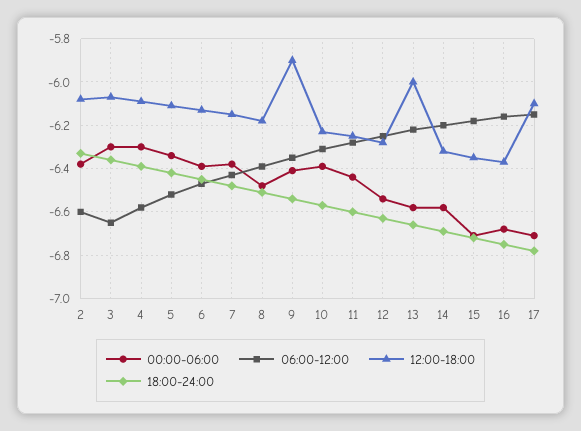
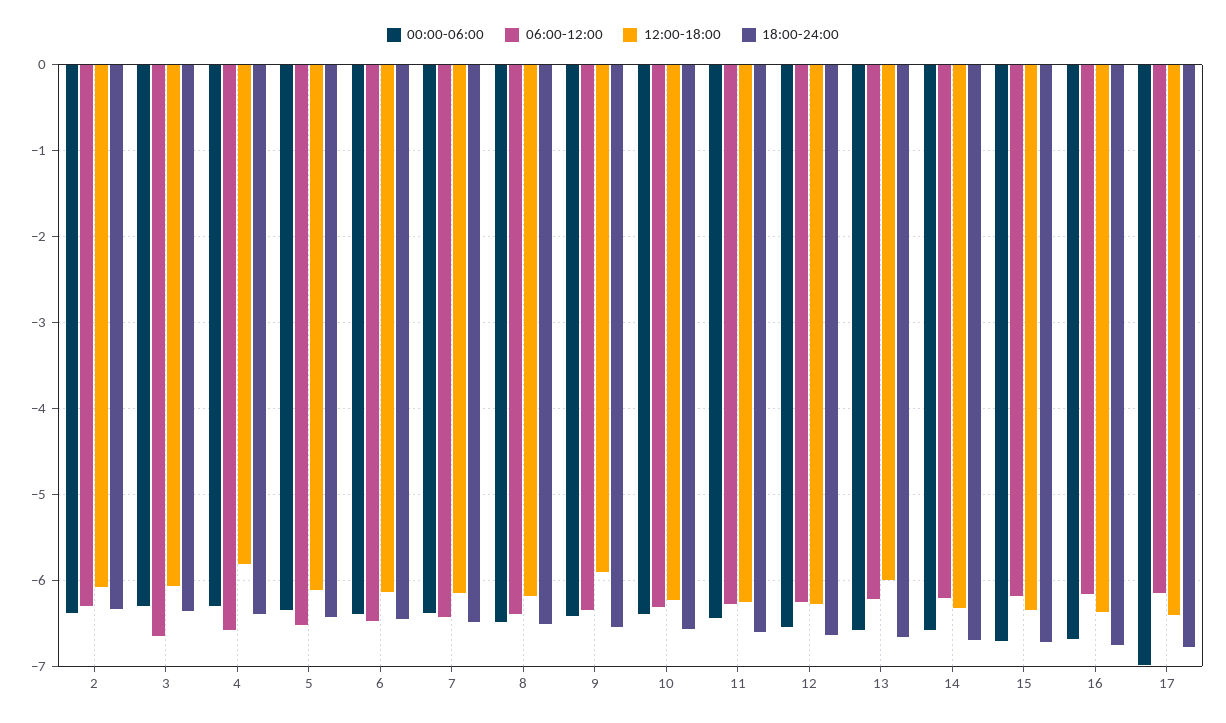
06:00-12:00, 2: -6.6 -> -6.3
12:00-18:00, 4: -6.1 -> -5.8
00:00-06:00, 17: -6.7 -> -7
12:00-18:00, 17: -6.1 -> -6.4

